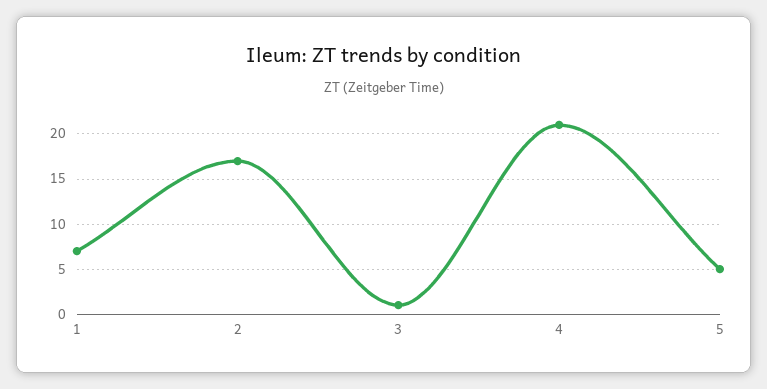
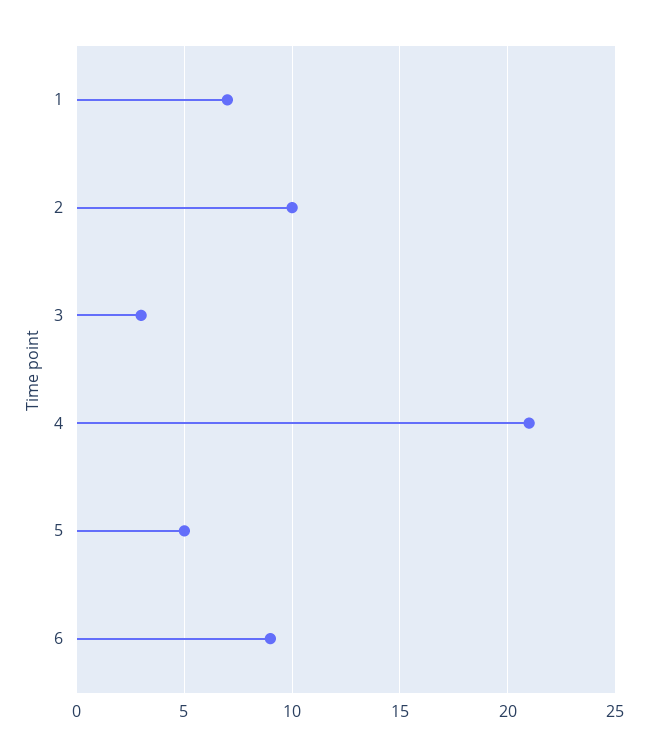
2: 17 -> 10
3: 1 -> 3
6: none -> 9

